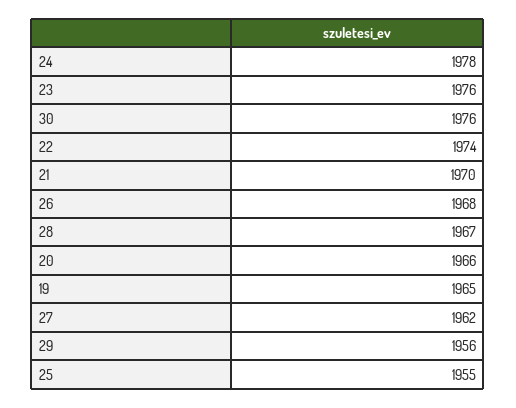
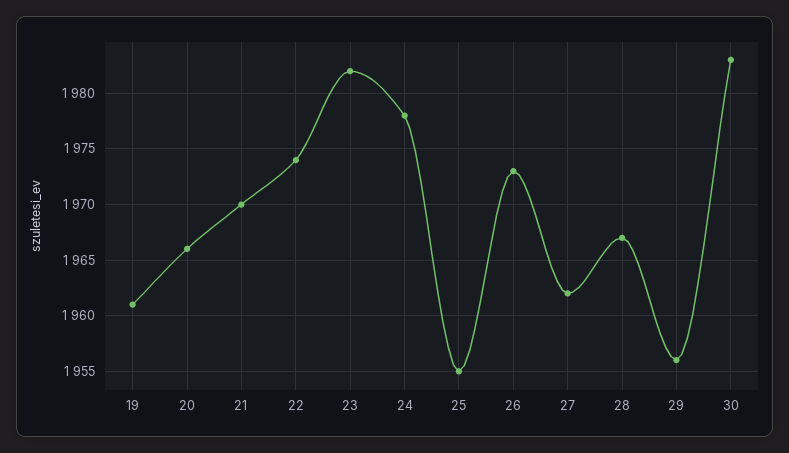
23: 1976 -> 1982
30: 1976 -> 1983
26: 1968 -> 1973
19: 1965 -> 1961

